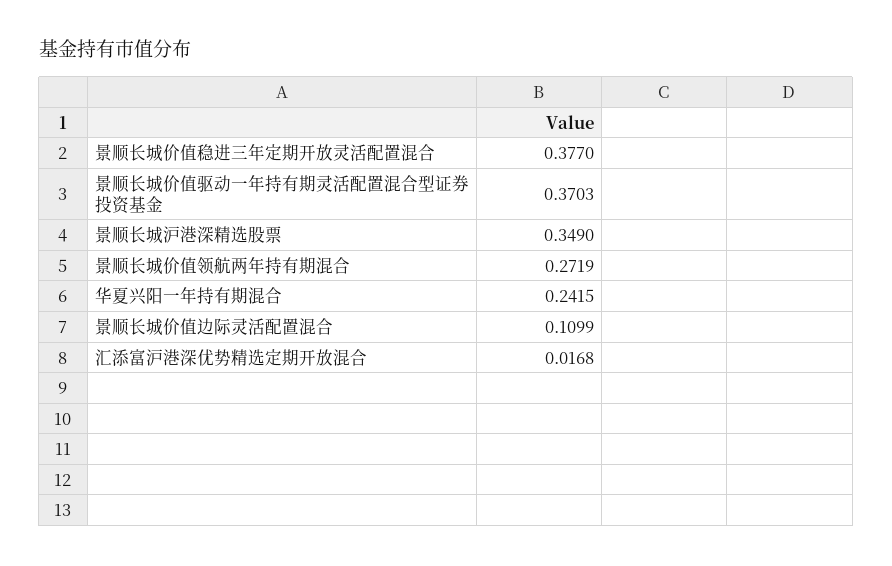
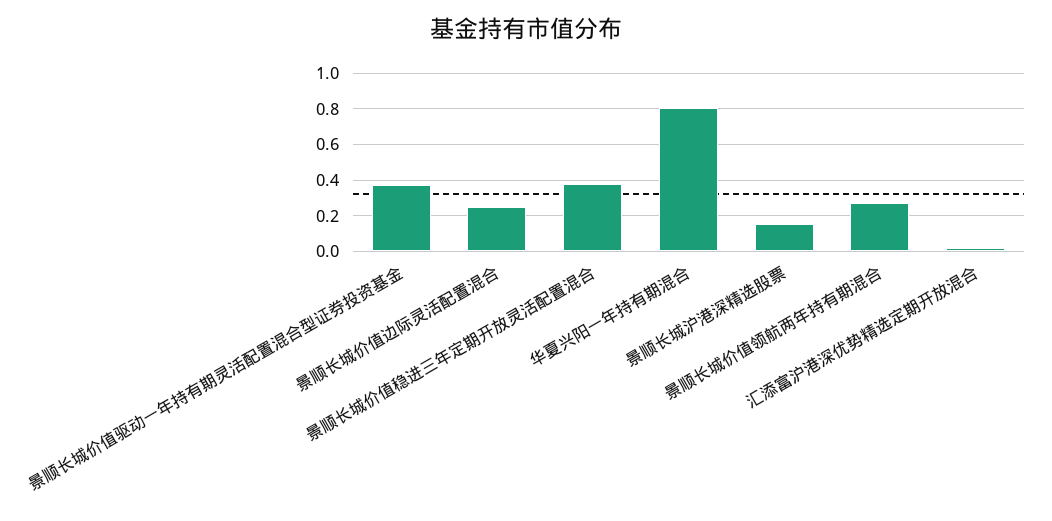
景顺长城沪港深精选股票: 0.349 -> 0.15
华夏兴阳一年持有期混合: 0.2415 -> 0.8
景顺长城价值边际灵活配置混合: 0.1099 -> 0.25

